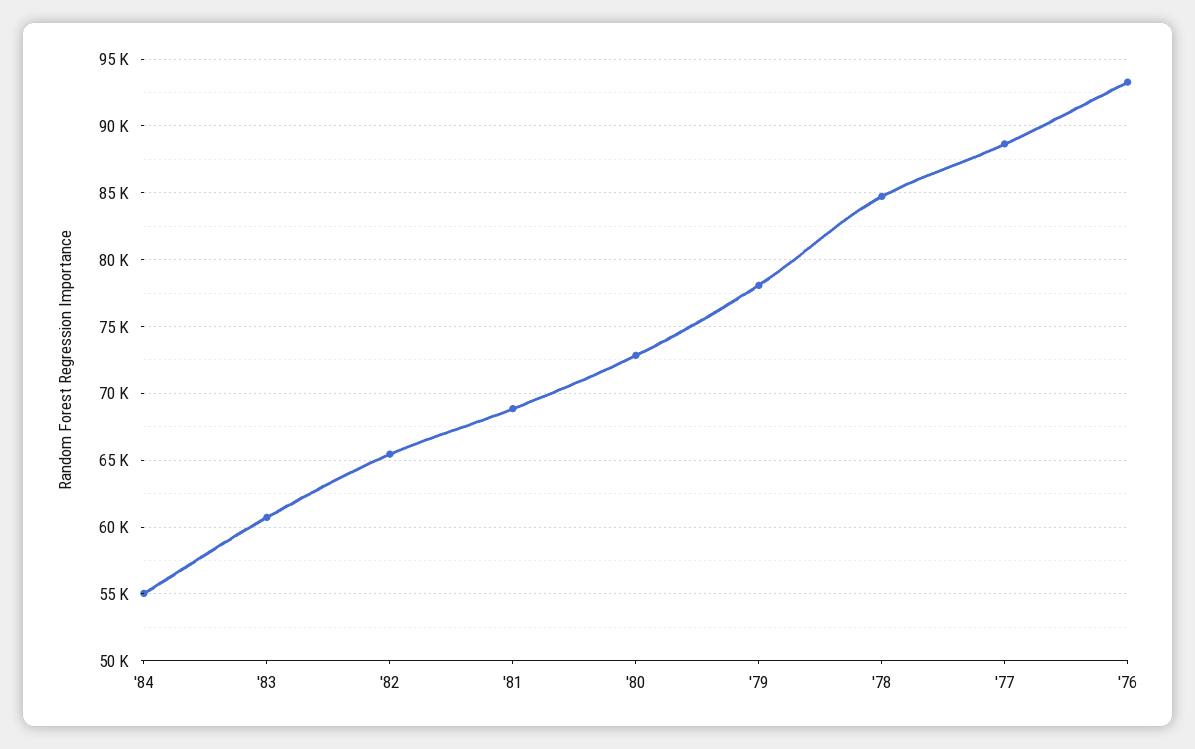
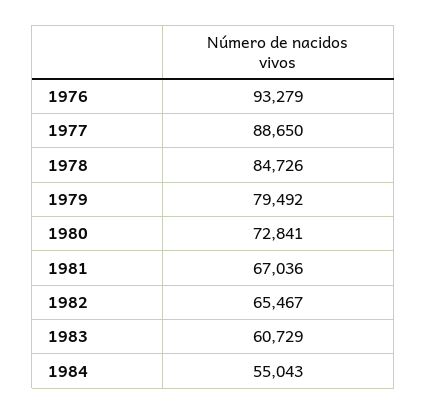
'81: 69000 -> 67036
'79: 78000 -> 79492

